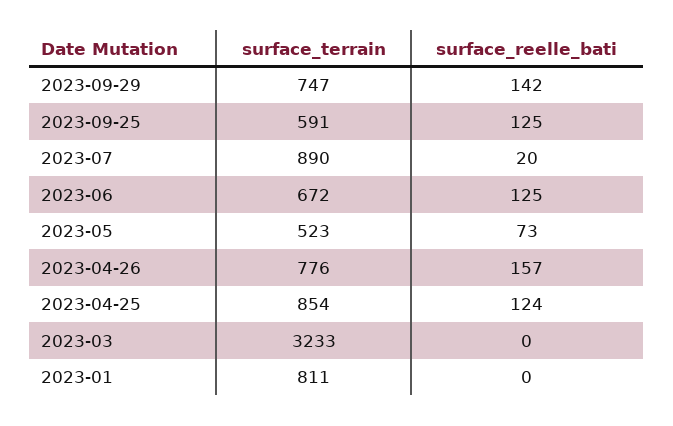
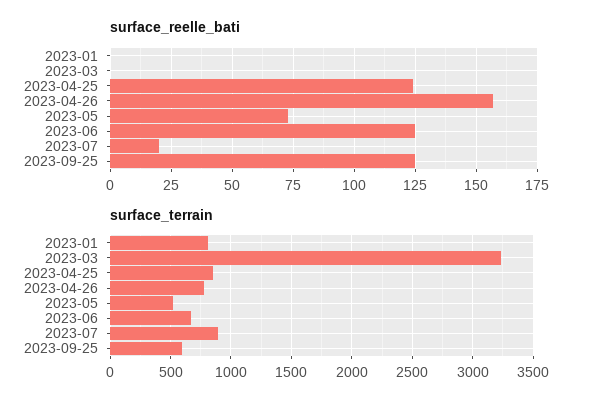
surface_terrain, 2023-09-29: 747 -> none
surface_reelle_bati, 2023-09-29: 142 -> none

